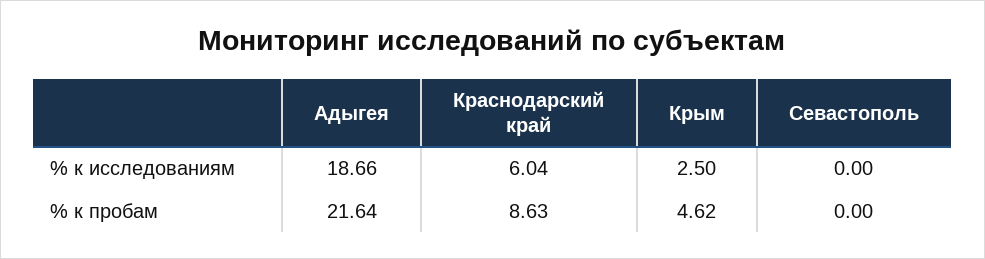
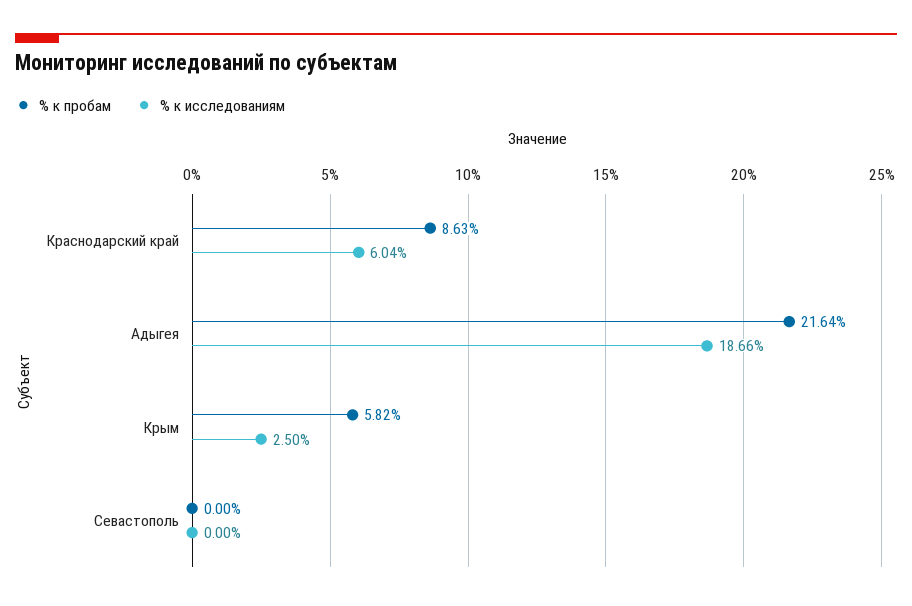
% к пробам, Крым: 4.62 -> 5.82

